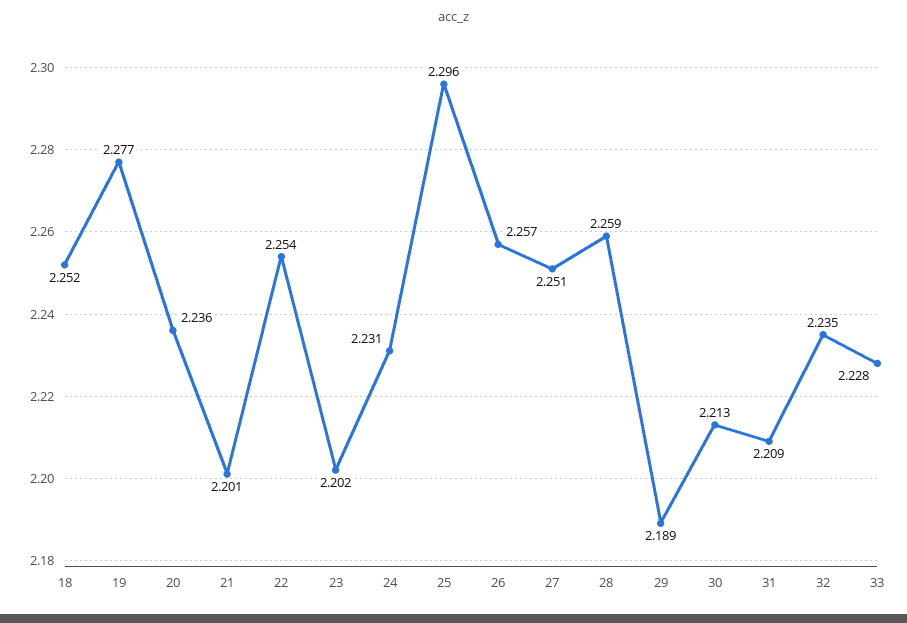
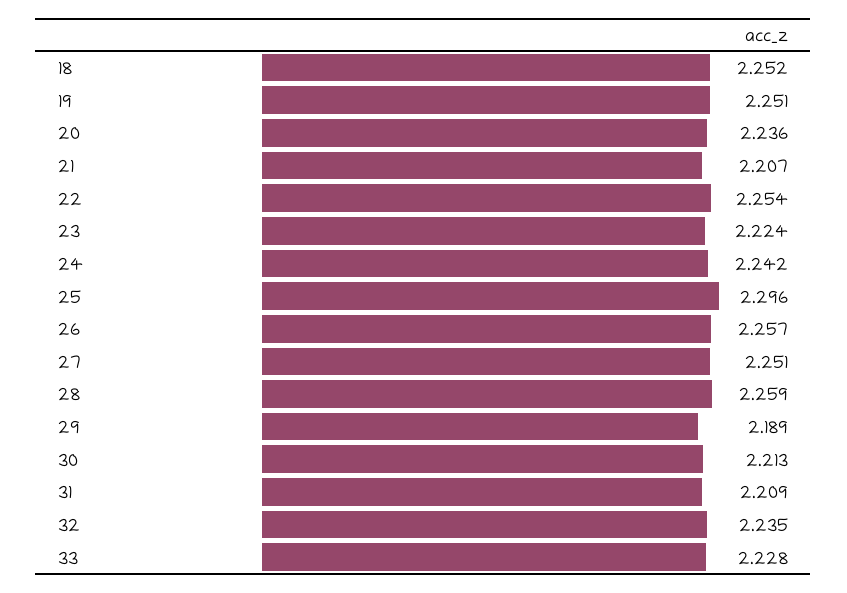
19: 2.277 -> 2.251
21: 2.201 -> 2.207
23: 2.202 -> 2.224
24: 2.231 -> 2.242

